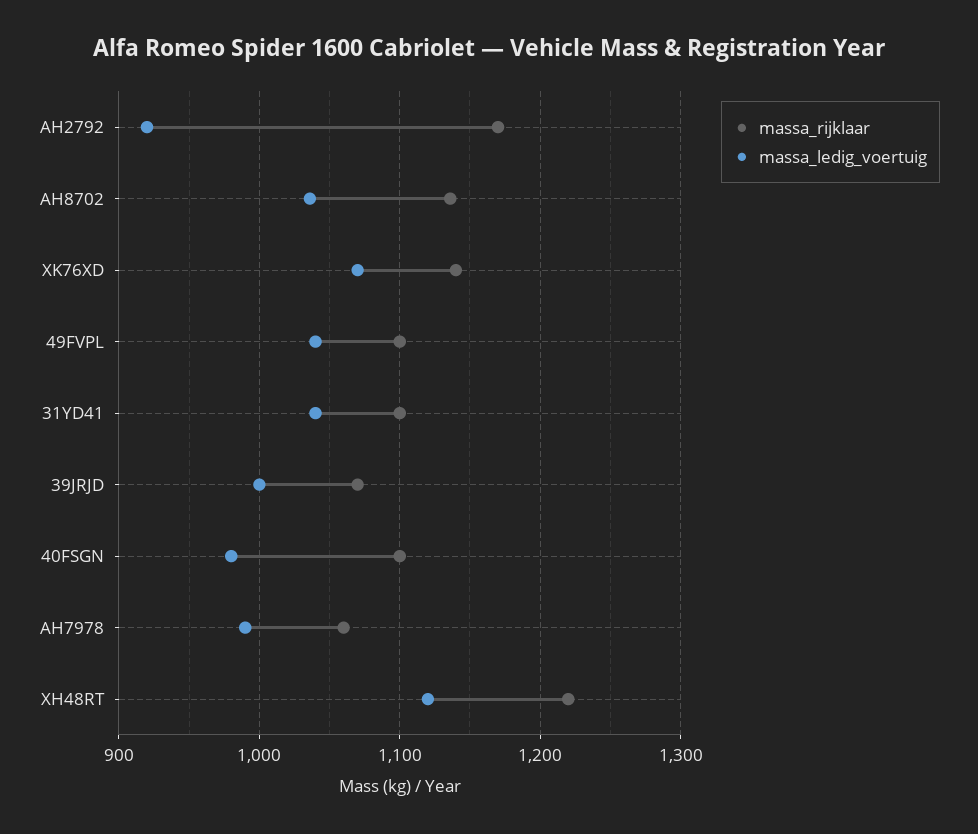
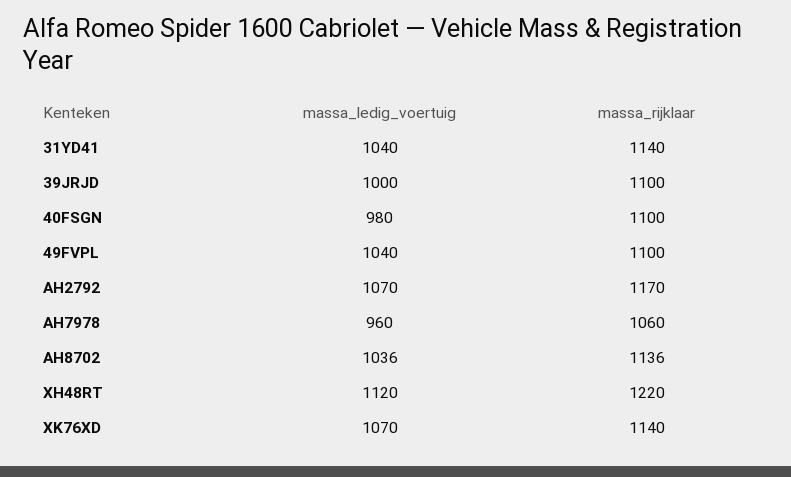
massa_ledig_voertuig, AH2792: 920 -> 1070
massa_rijklaar, 31YD41: 1100 -> 1140
massa_rijklaar, 39JRJD: 1070 -> 1100
massa_ledig_voertuig, AH7978: 990 -> 960

